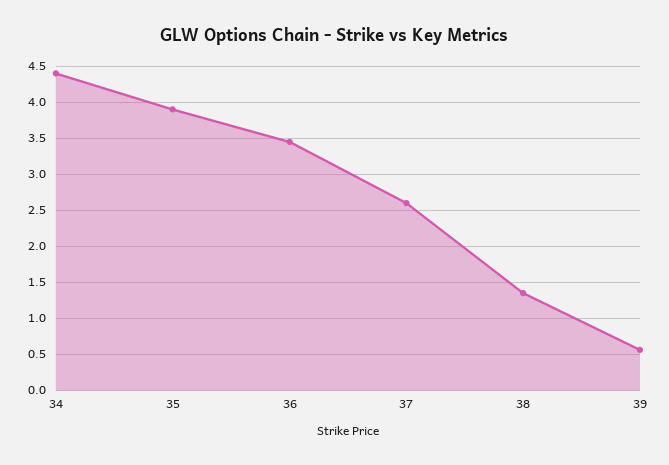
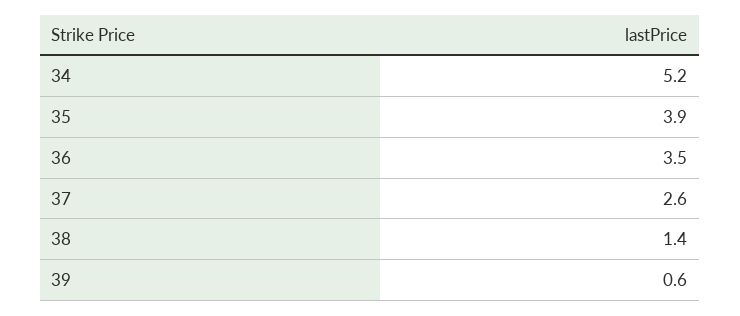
34: 4.4 -> 5.2

